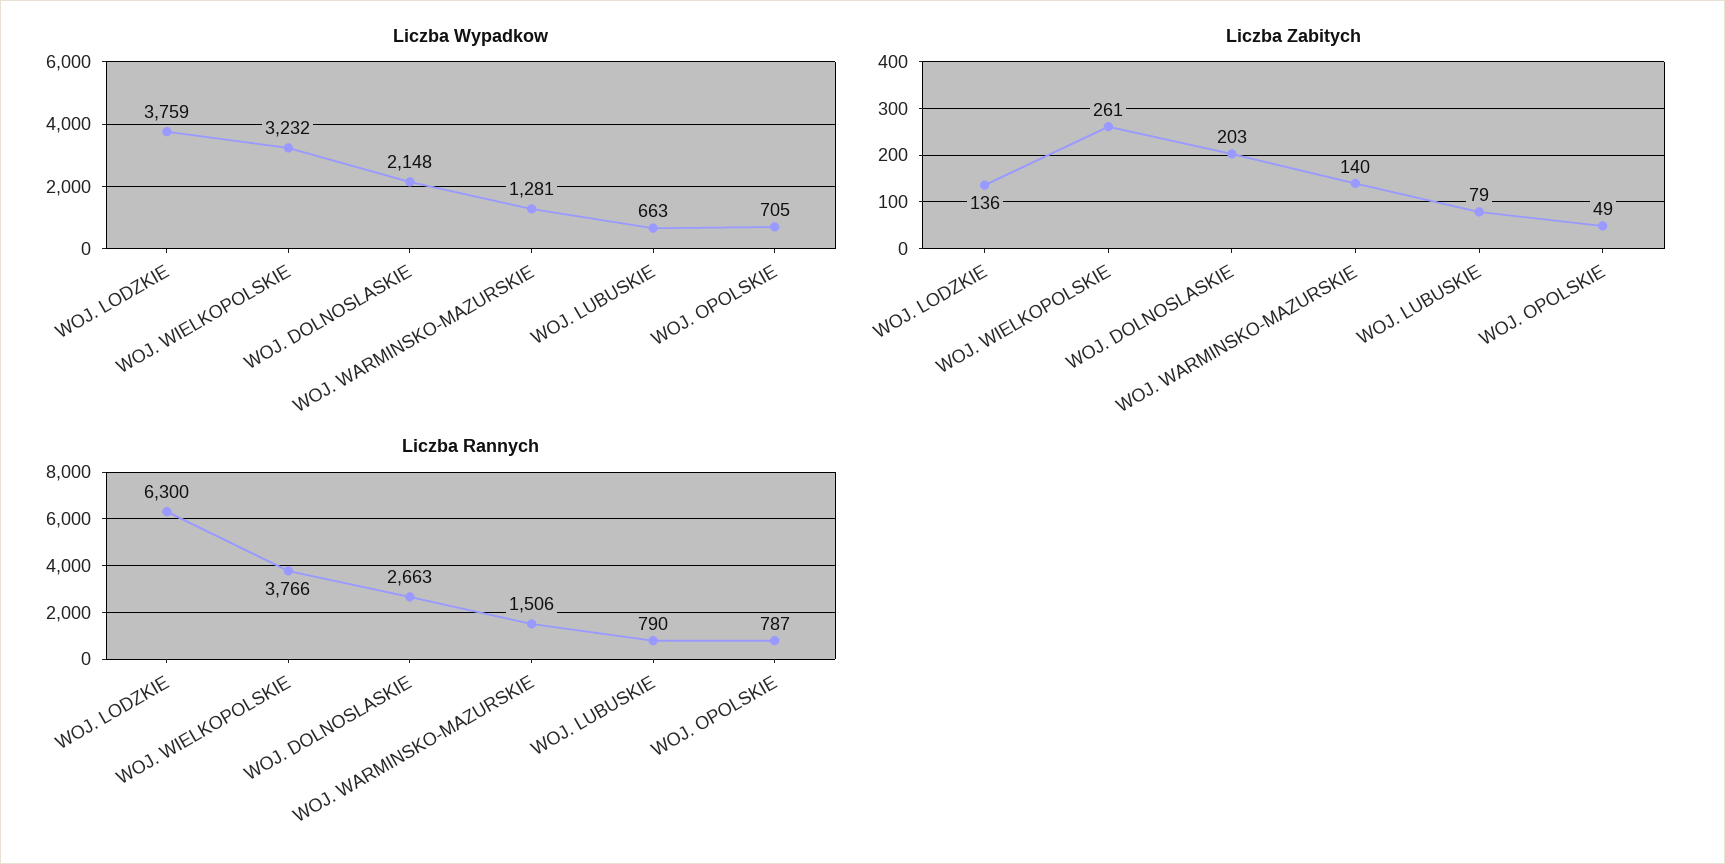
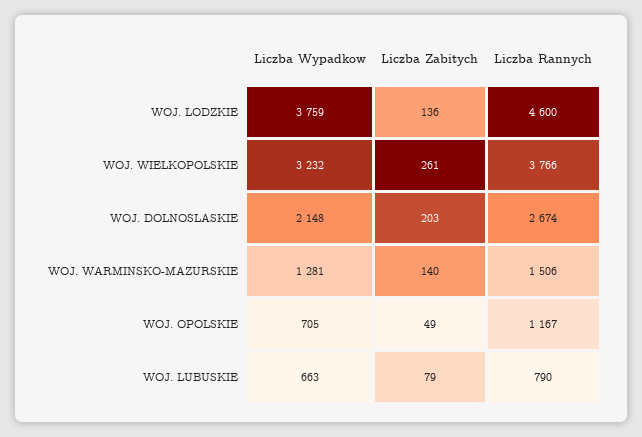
Liczba Rannych, WOJ. LODZKIE: 6300 -> 4600
Liczba Rannych, WOJ. DOLNOSLASKIE: 2663 -> 2674
Liczba Rannych, WOJ. OPOLSKIE: 787 -> 1167

